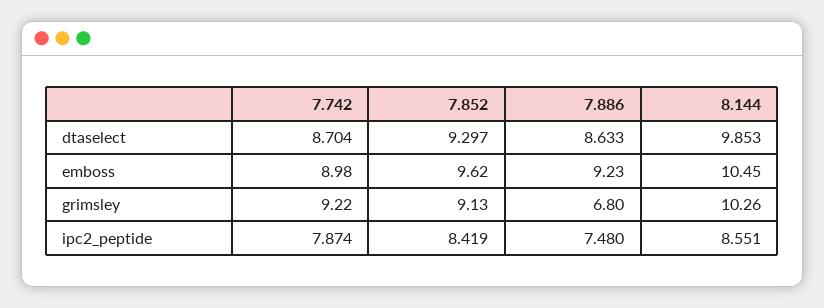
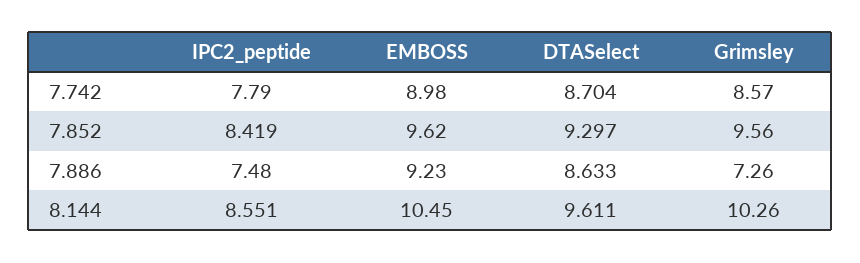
8.144, dtaselect: 9.853 -> 9.611
7.742, grimsley: 9.22 -> 8.57
7.852, grimsley: 9.13 -> 9.56
7.886, grimsley: 6.8 -> 7.26
7.742, ipc2_peptide: 7.874 -> 7.79

